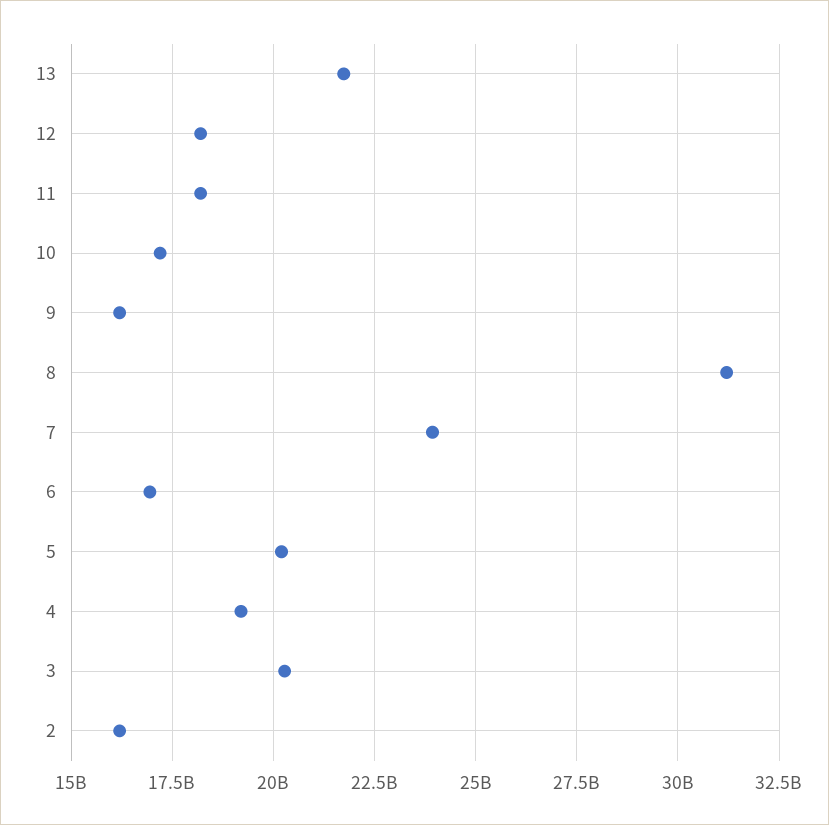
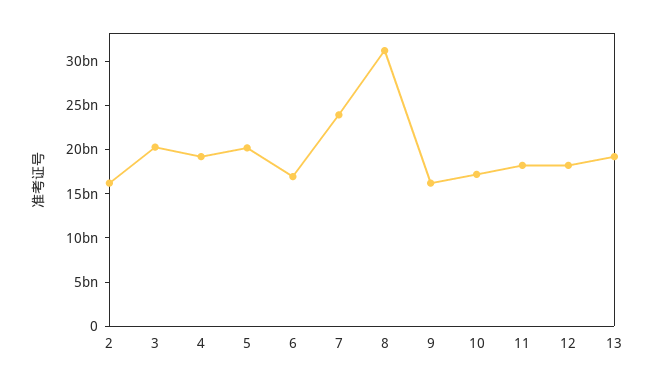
13: 21750000000 -> 19000000000

